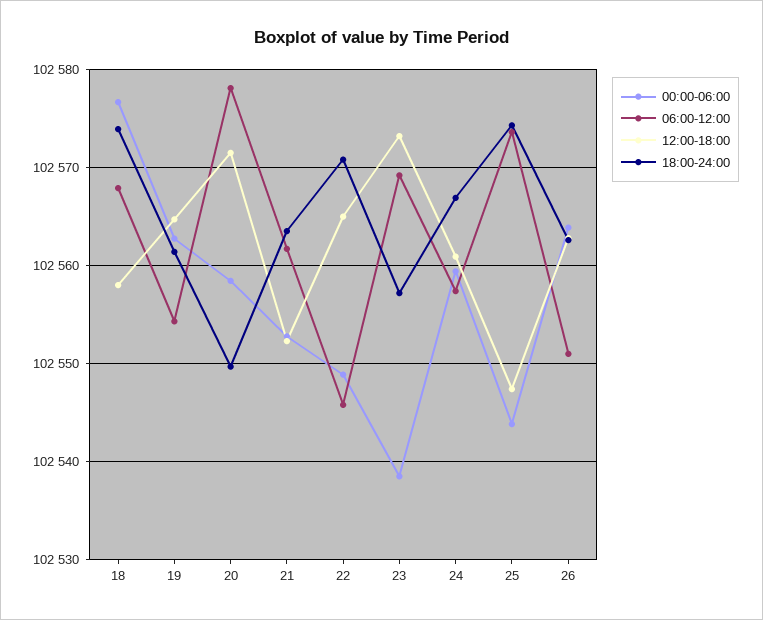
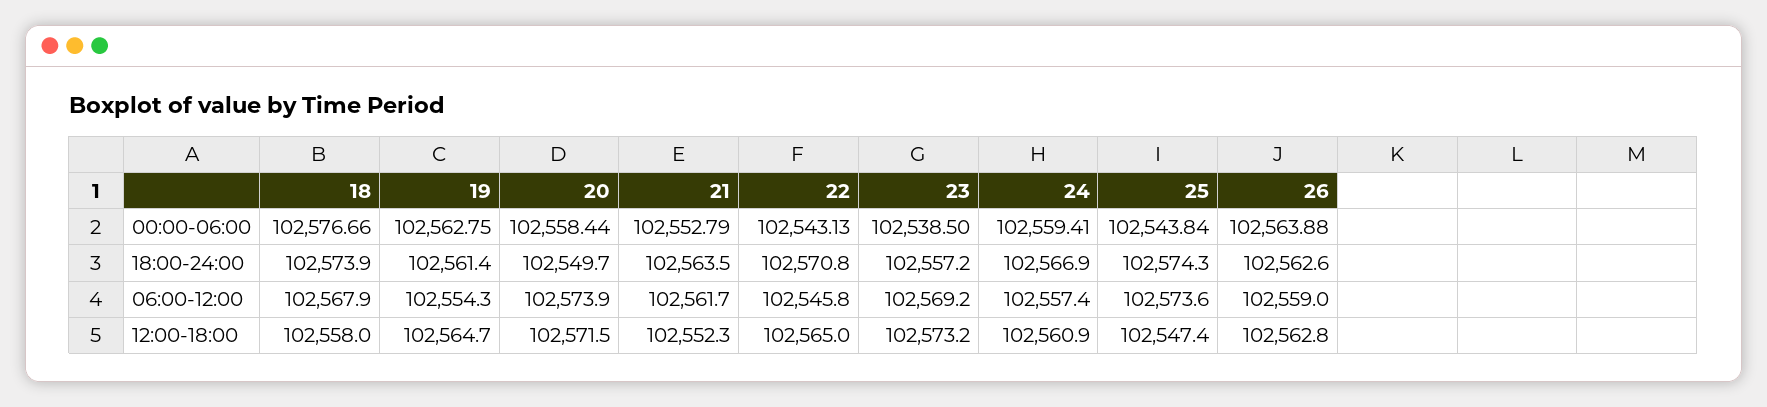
06:00-12:00, 20: 102578 -> 102573.9
00:00-06:00, 22: 102549 -> 102543.13
06:00-12:00, 26: 102551 -> 102559

